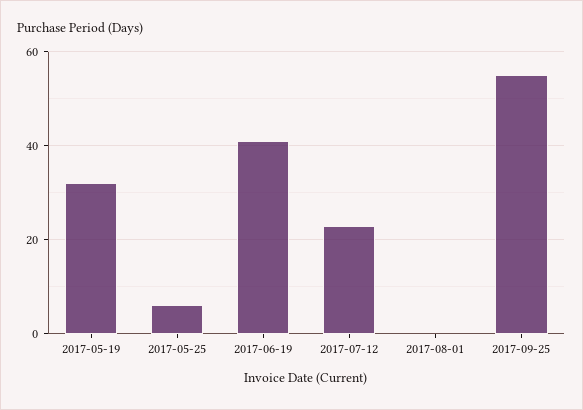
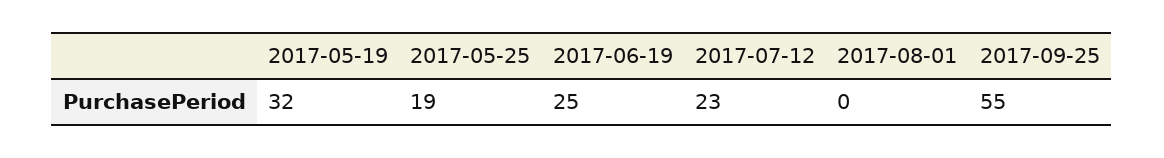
2017-05-25: 5 -> 19
2017-06-19: 40 -> 25

